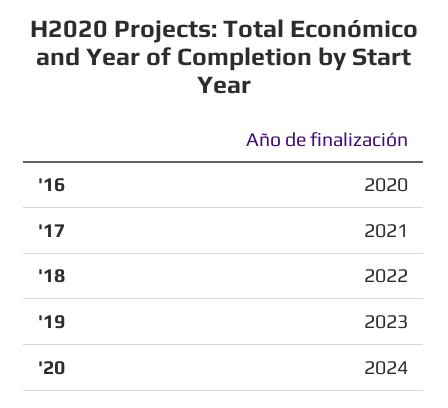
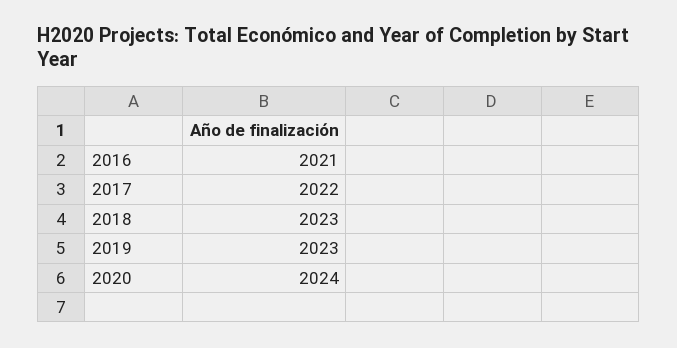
'16: 2020 -> 2021
'17: 2021 -> 2022
'18: 2022 -> 2023

